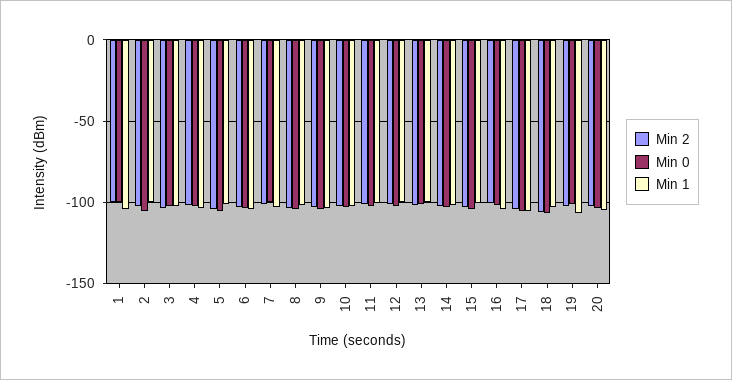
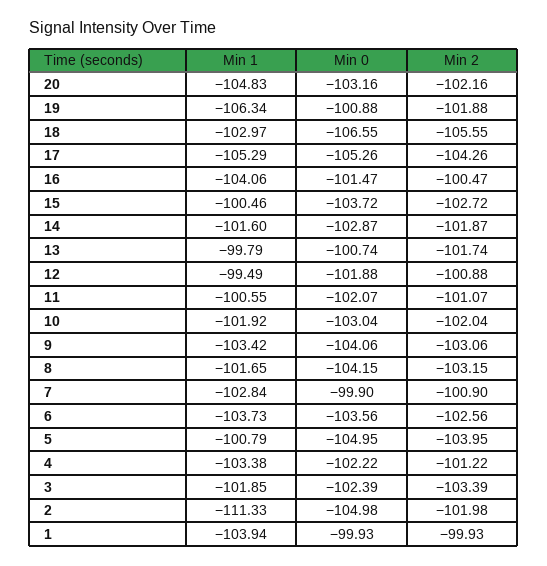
Min 1, 2: -100 -> -111.33

